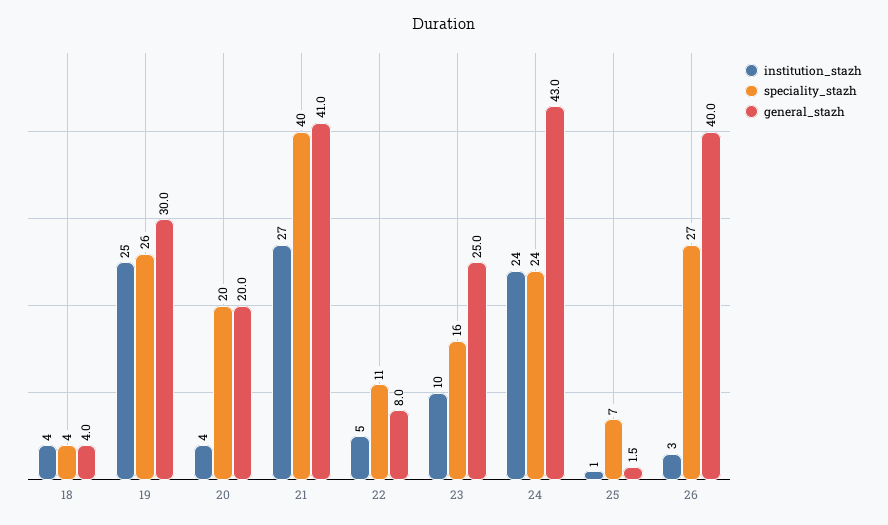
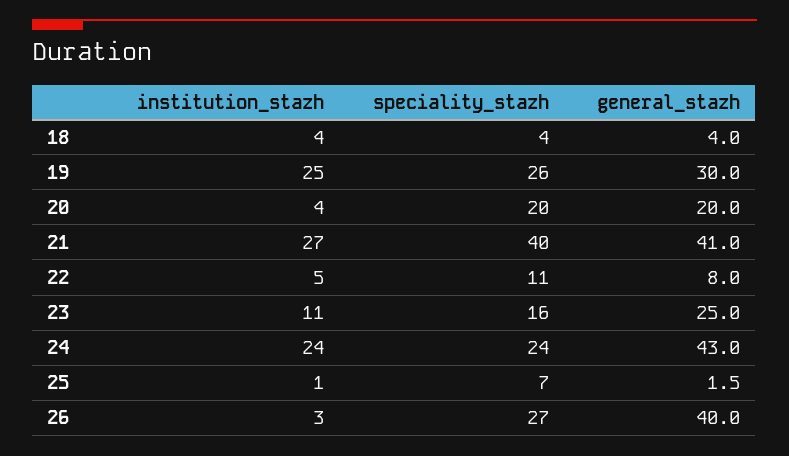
institution_stazh, 23: 10 -> 11

